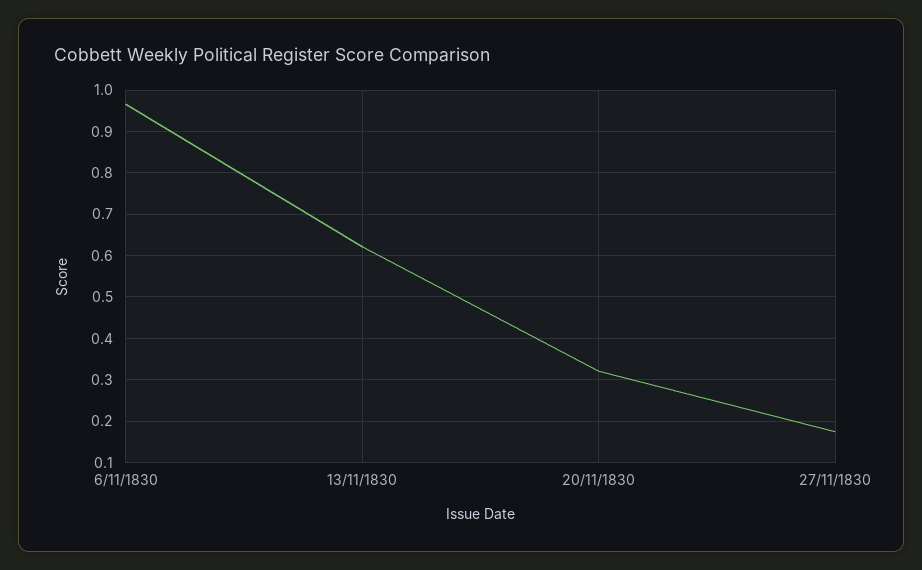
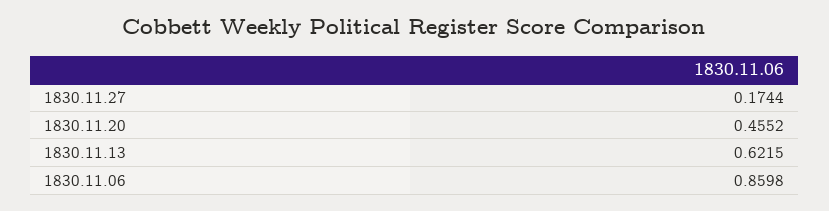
6/11/1830: 0.96 -> 0.8598
20/11/1830: 0.32 -> 0.4552

